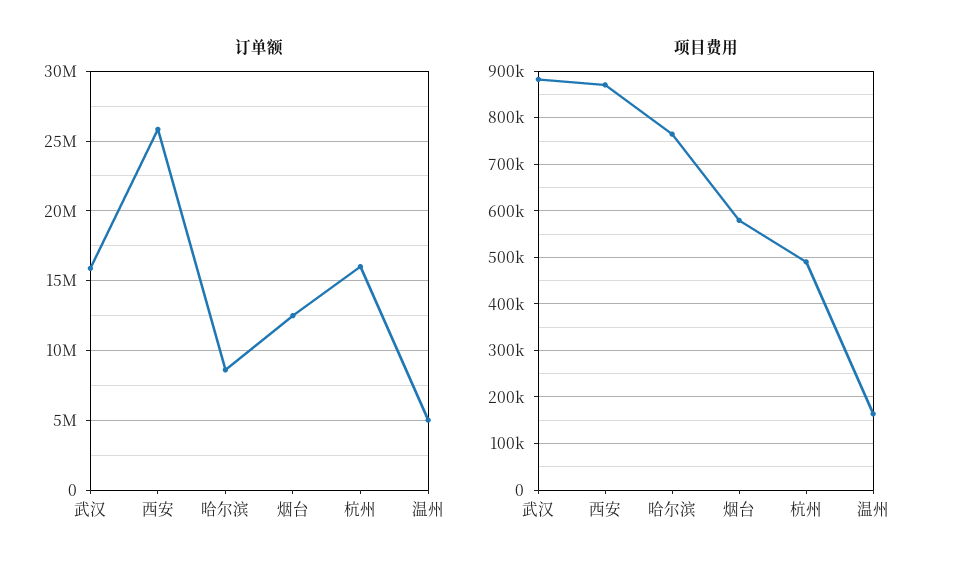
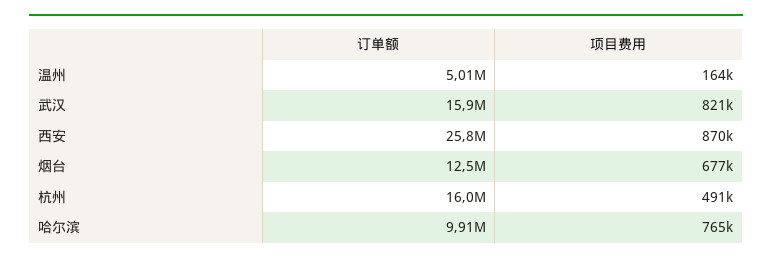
订单额, 哈尔滨: 8500000 -> 9910000
项目费用, 武汉: 880000 -> 821000
项目费用, 烟台: 580000 -> 677000

